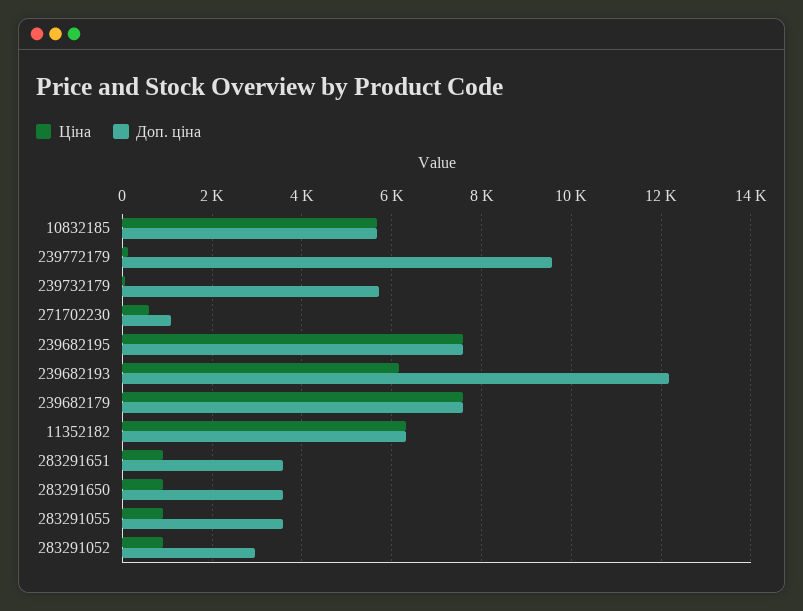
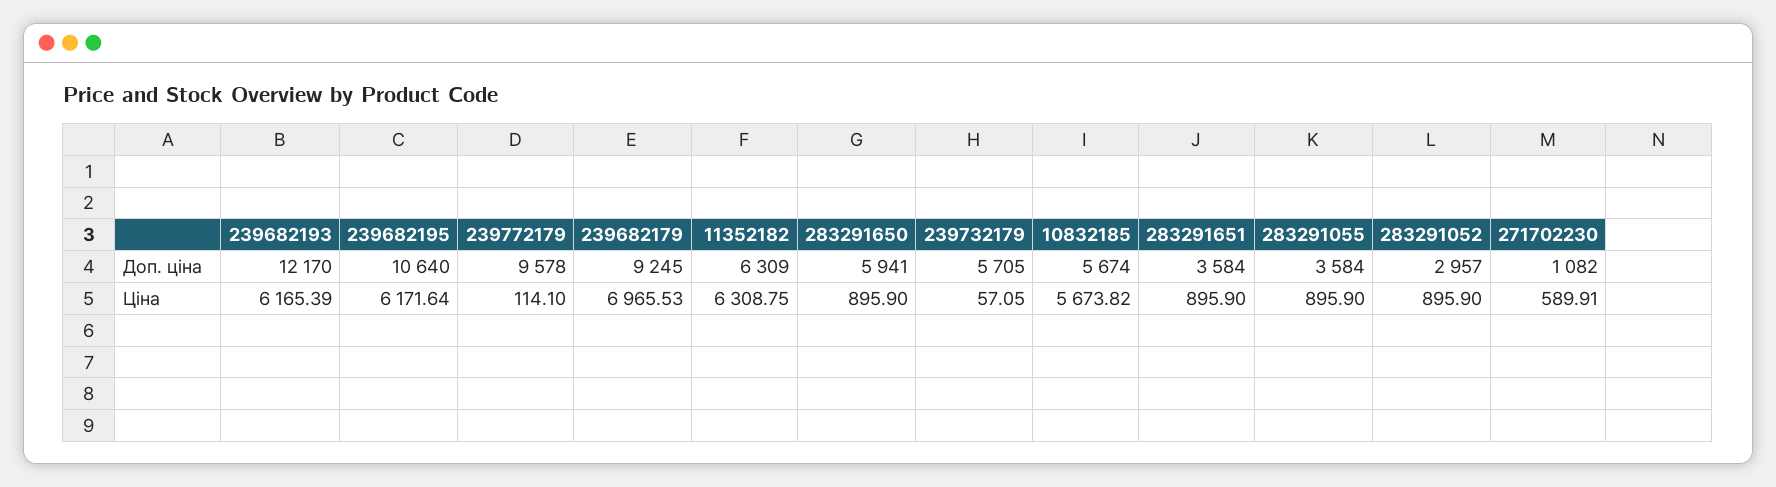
Ціна, 239682195: 7600 -> 6171.64
Доп. ціна, 239682195: 7600 -> 10640
Ціна, 239682179: 7600 -> 6965.53
Доп. ціна, 239682179: 7600 -> 9245
Доп. ціна, 283291650: 3600 -> 5941

